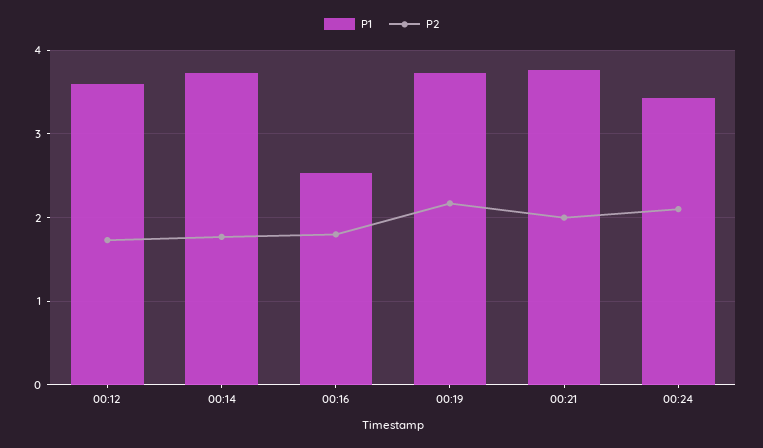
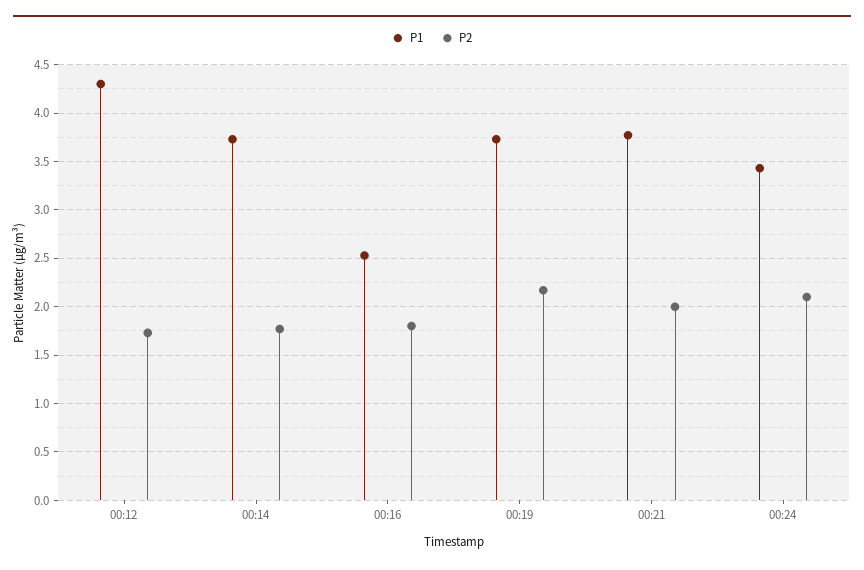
P1, 00:12: 3.6 -> 4.3

